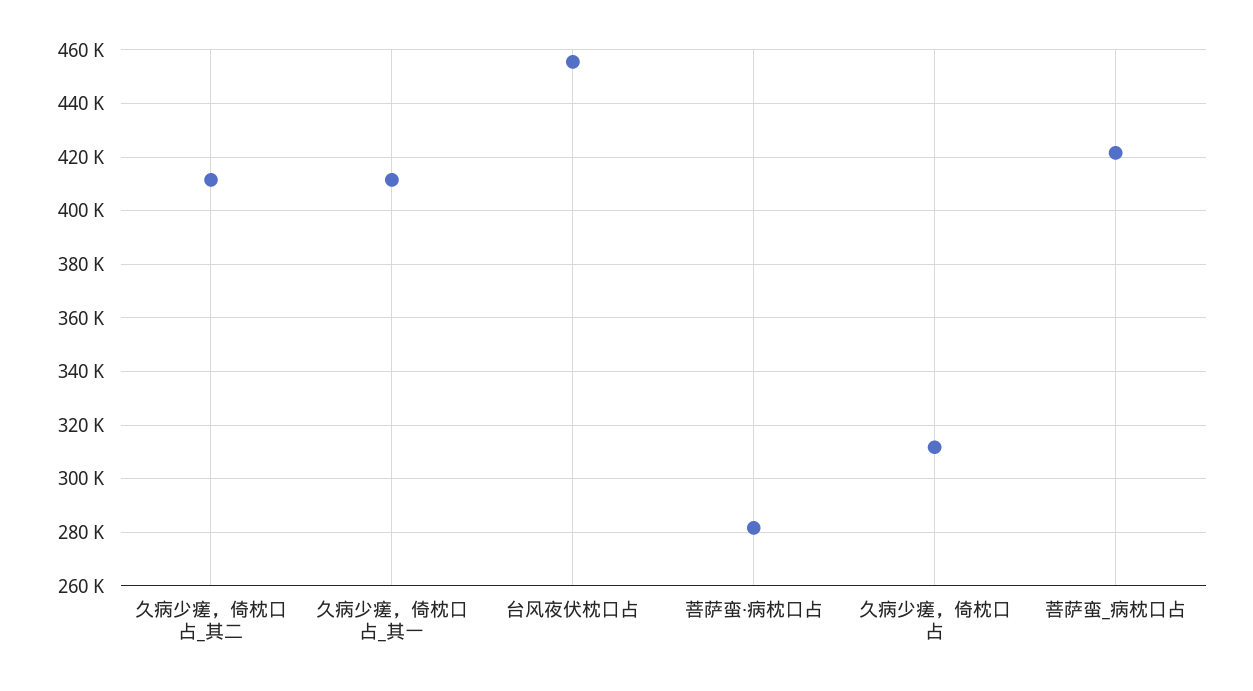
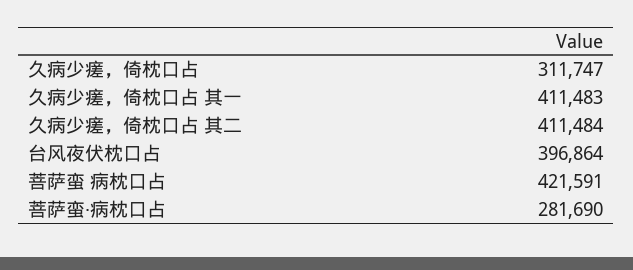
台风夜伏枕口占: 455000 -> 396864

